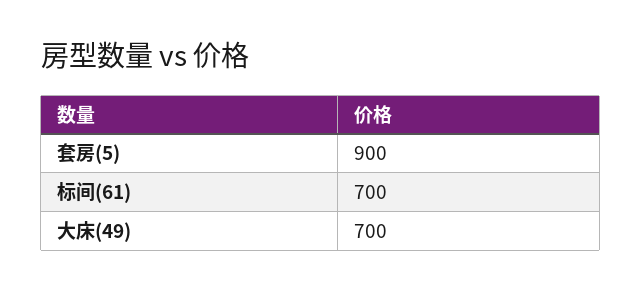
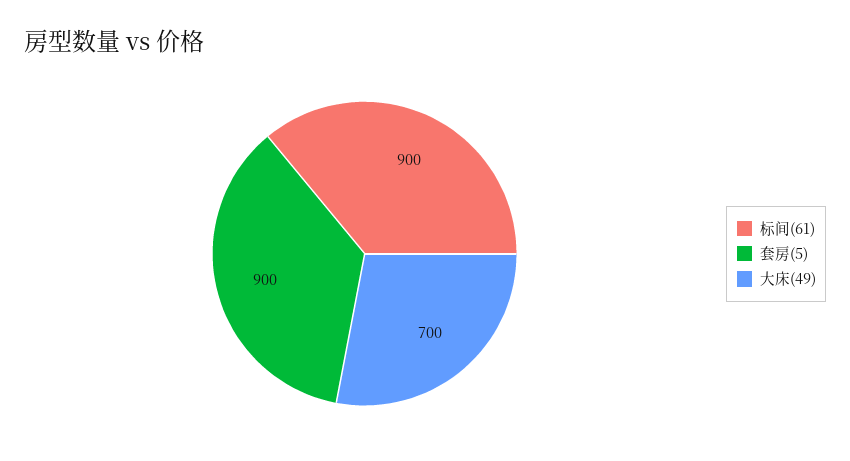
标间(61): 700 -> 900

